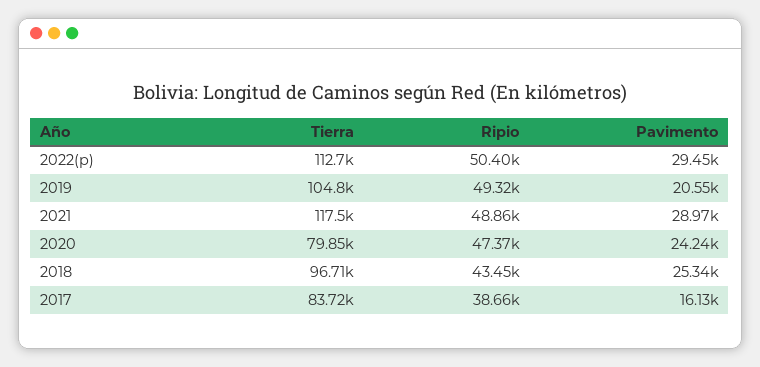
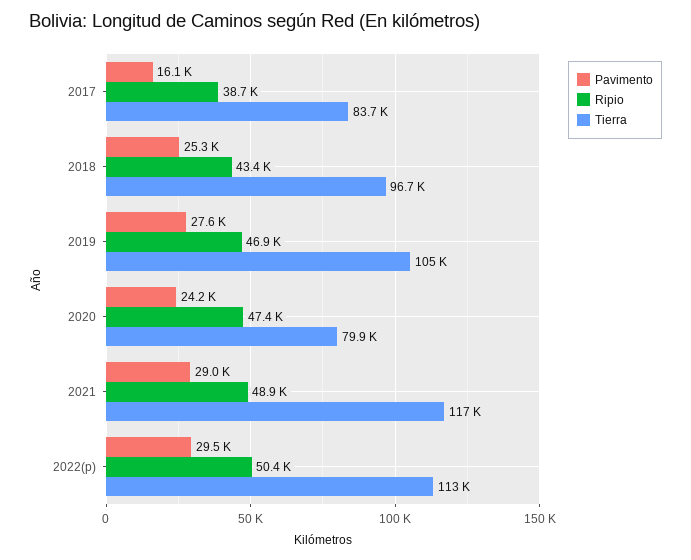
Ripio, 2019: 49320 -> 46900
Pavimento, 2019: 20550 -> 27600

